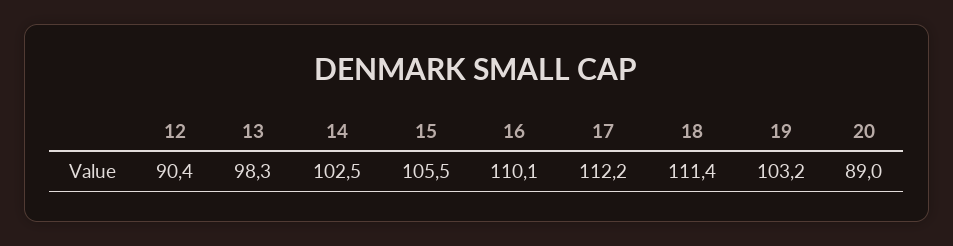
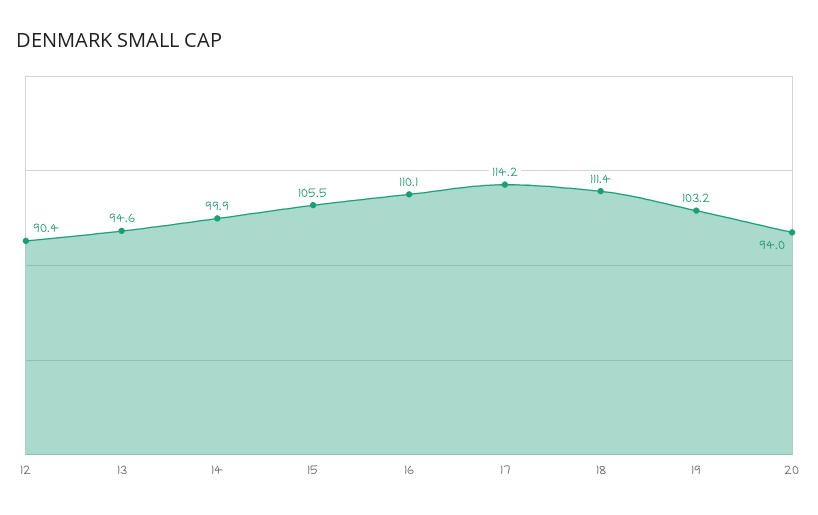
13: 98.3 -> 94.6
14: 102.5 -> 99.9
17: 112.2 -> 114.2
20: 89 -> 94

